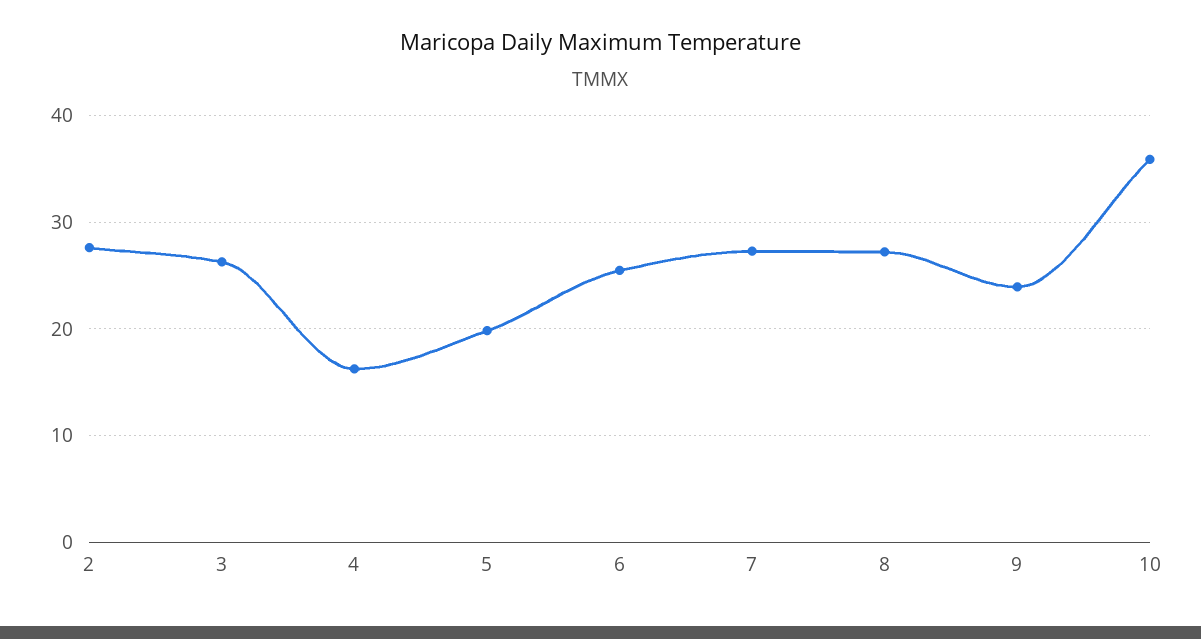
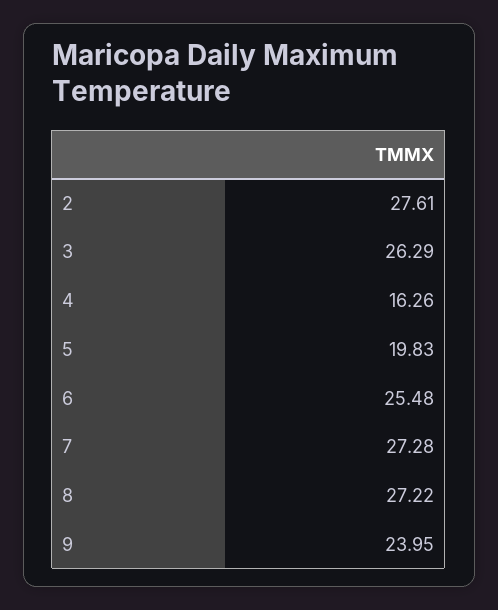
10: 36 -> none

